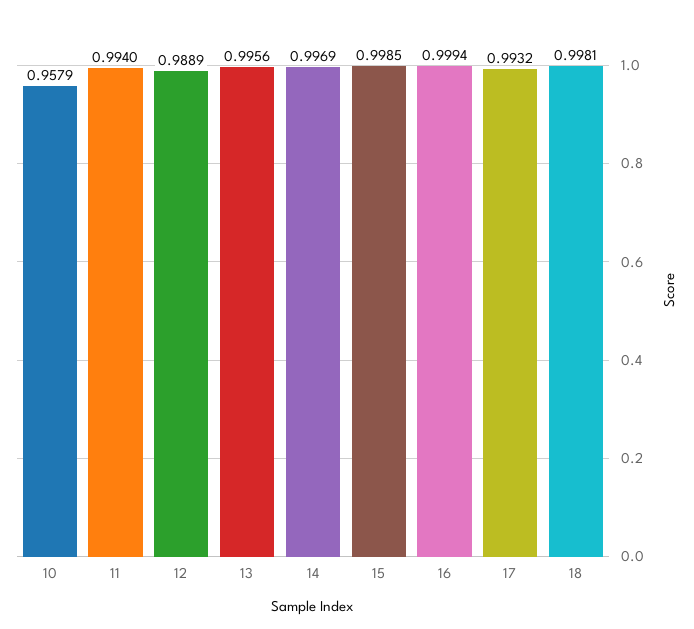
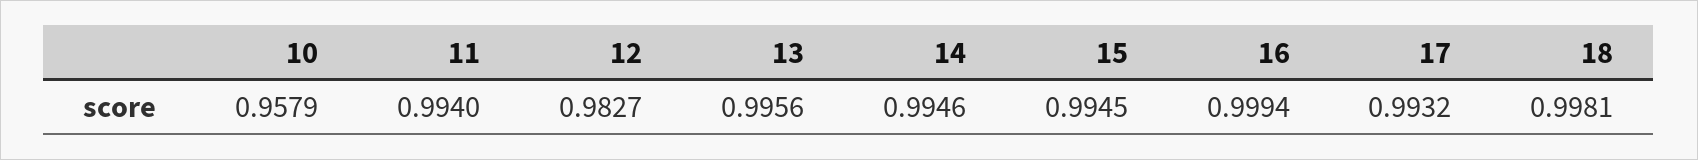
12: 0.9889 -> 0.9827
14: 0.9969 -> 0.9946
15: 0.9985 -> 0.9945

